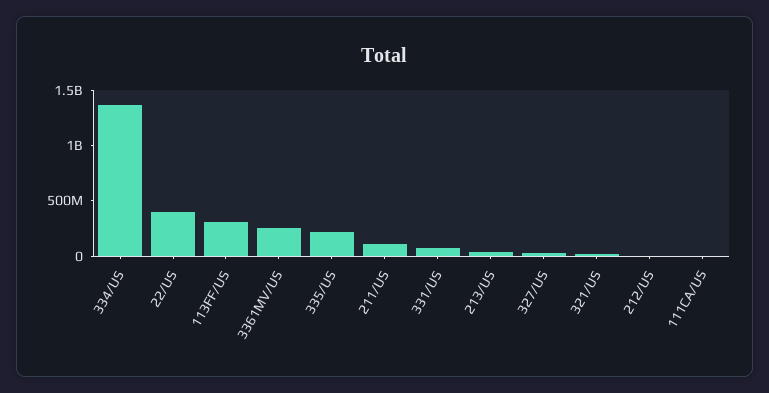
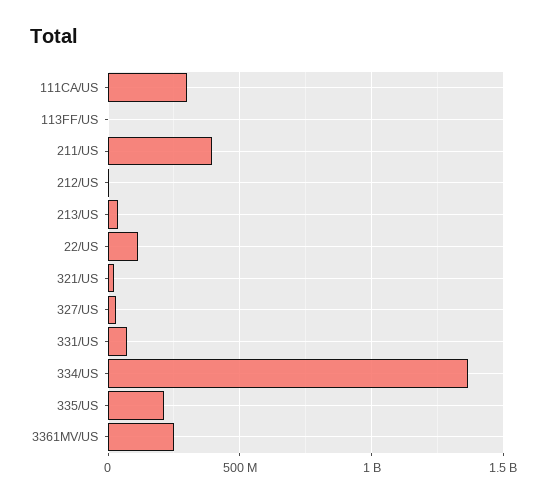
22/US: 400000000 -> 100000000
113FF/US: 300000000 -> 0
211/US: 100000000 -> 400000000
111CA/US: 0 -> 300000000

